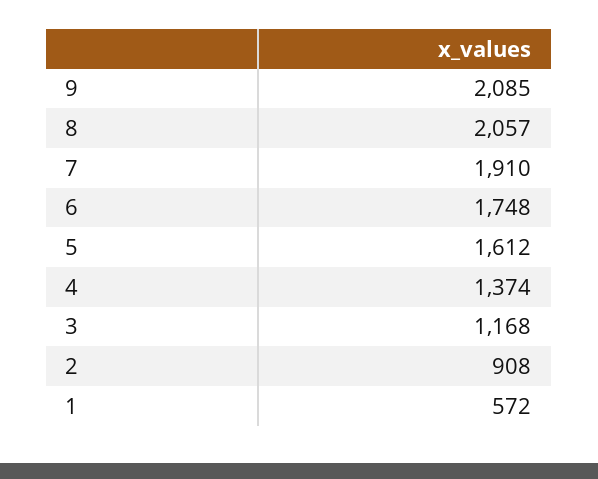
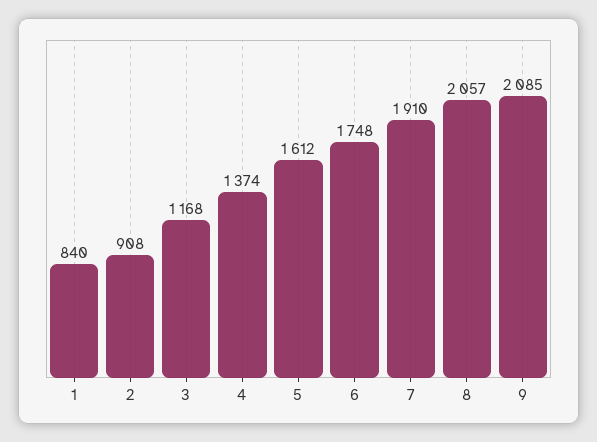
1: 572 -> 840

